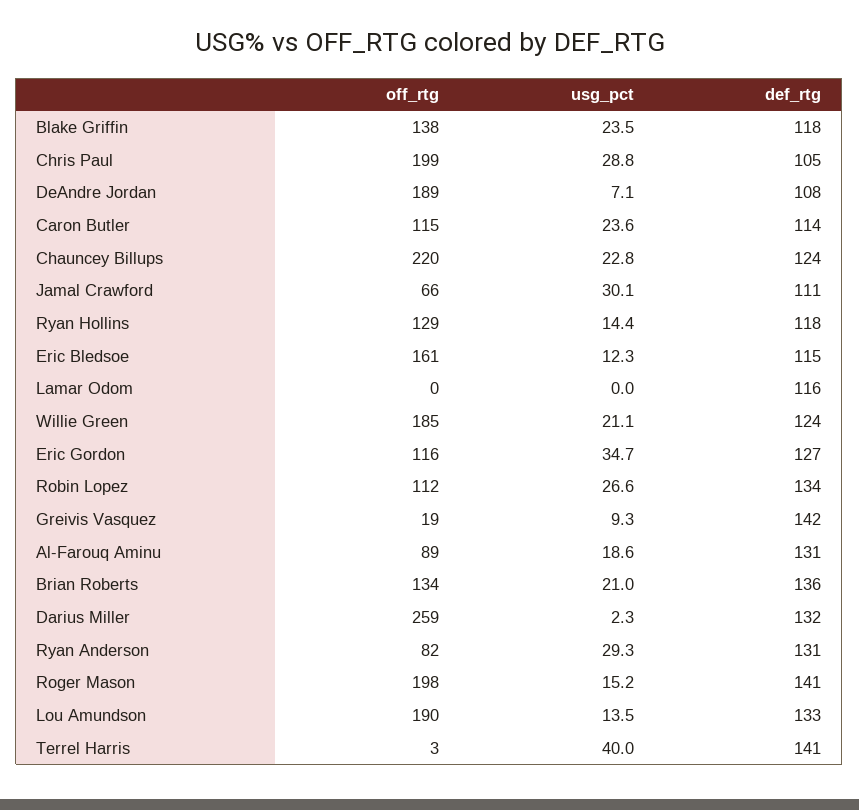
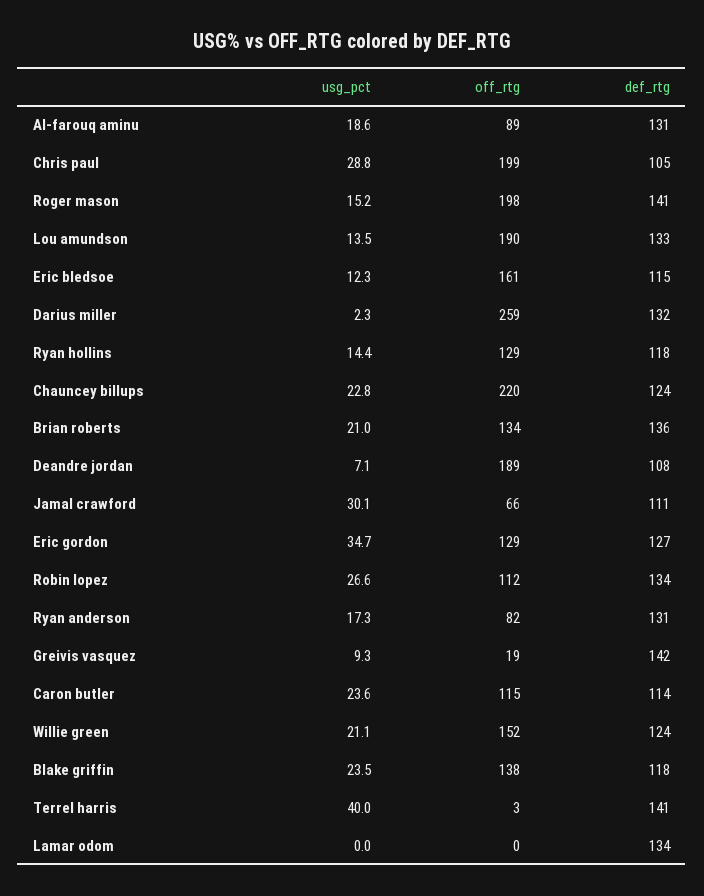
def_rtg, Lamar Odom: 116 -> 134
off_rtg, Willie Green: 185 -> 152
off_rtg, Eric Gordon: 116 -> 129
usg_pct, Ryan Anderson: 29.3 -> 17.3

